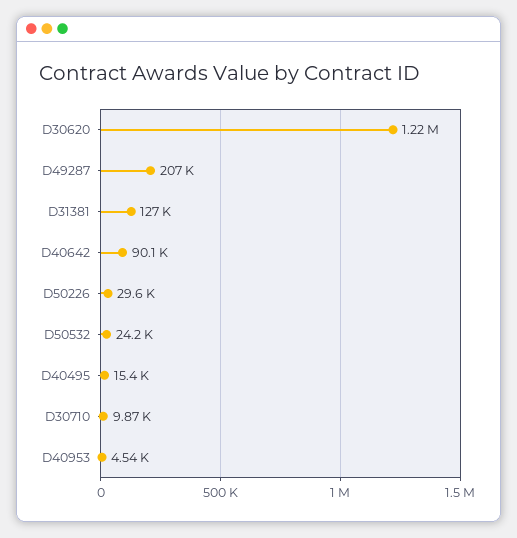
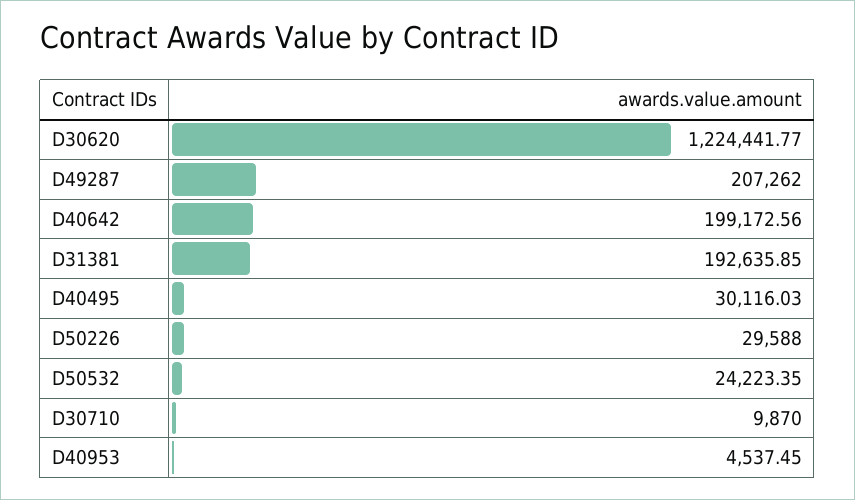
D31381: 127000 -> 192635.85
D40642: 90100 -> 199172.56
D40495: 15400 -> 30116.03

